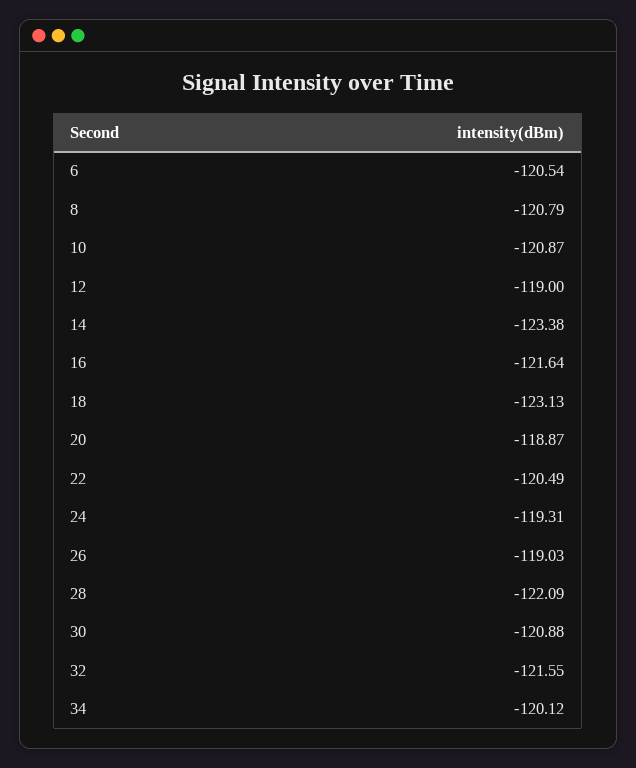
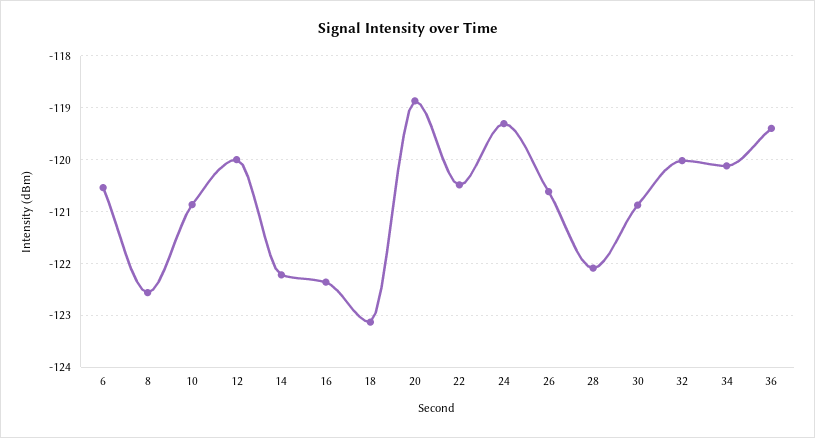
8: -120.79 -> -122.6
12: -119 -> -120
14: -123.38 -> -122.2
16: -121.64 -> -122.4
26: -119.03 -> -120.6
32: -121.55 -> -120
36: none -> -119.4

